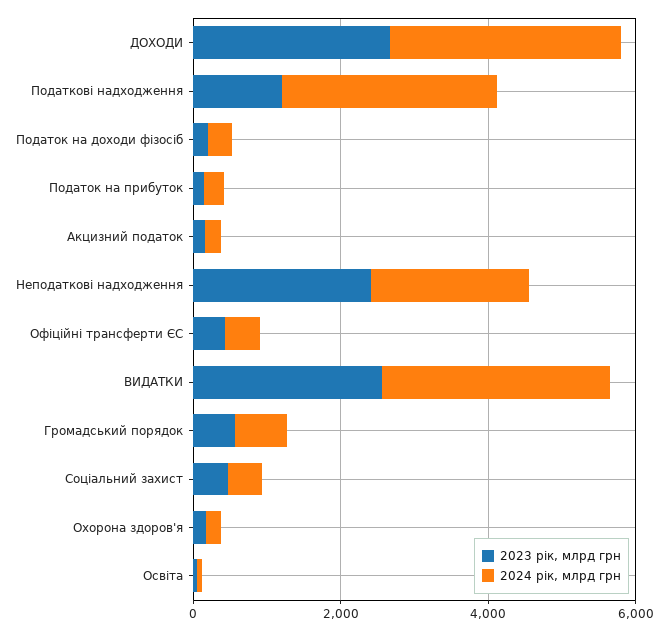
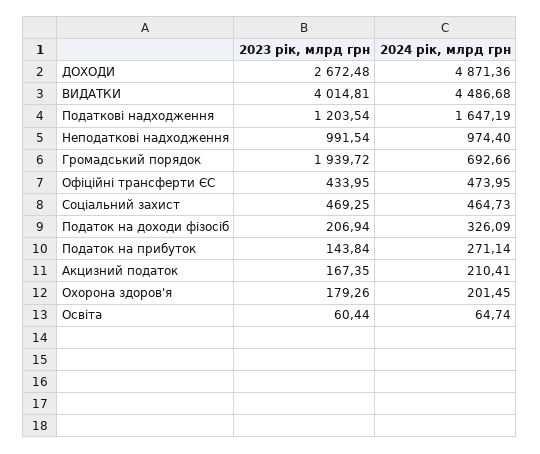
2024 рік, млрд грн, ДОХОДИ: 3000 -> 4871.36
2024 рік, млрд грн, Податкові надходження: 3000 -> 1647.19
2023 рік, млрд грн, Неподаткові надходження: 2500 -> 991.54
2024 рік, млрд грн, Неподаткові надходження: 2000 -> 974.4
2023 рік, млрд грн, ВИДАТКИ: 2500 -> 4014.81
2024 рік, млрд грн, ВИДАТКИ: 3000 -> 4486.68
2023 рік, млрд грн, Громадський порядок: 500 -> 1939.72

